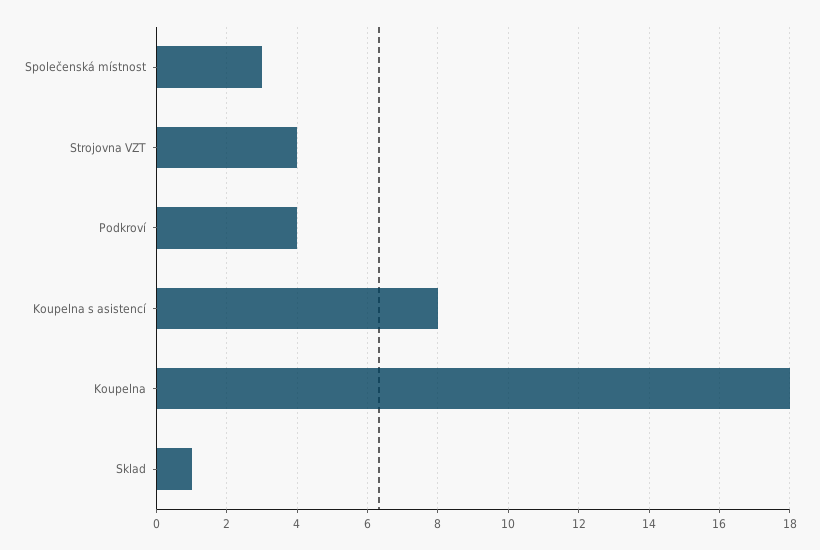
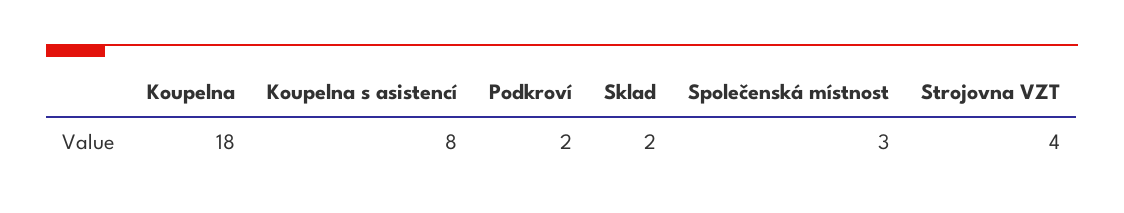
Podkroví: 4 -> 2
Sklad: 1 -> 2

